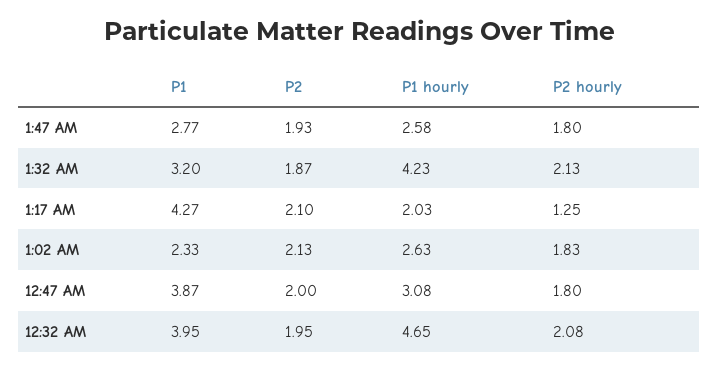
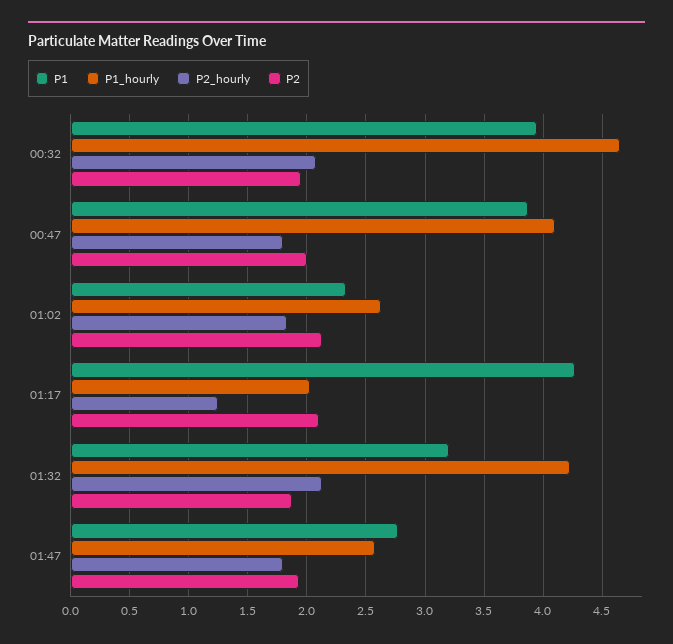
P1 hourly, 12:47 AM: 3.08 -> 4.1

